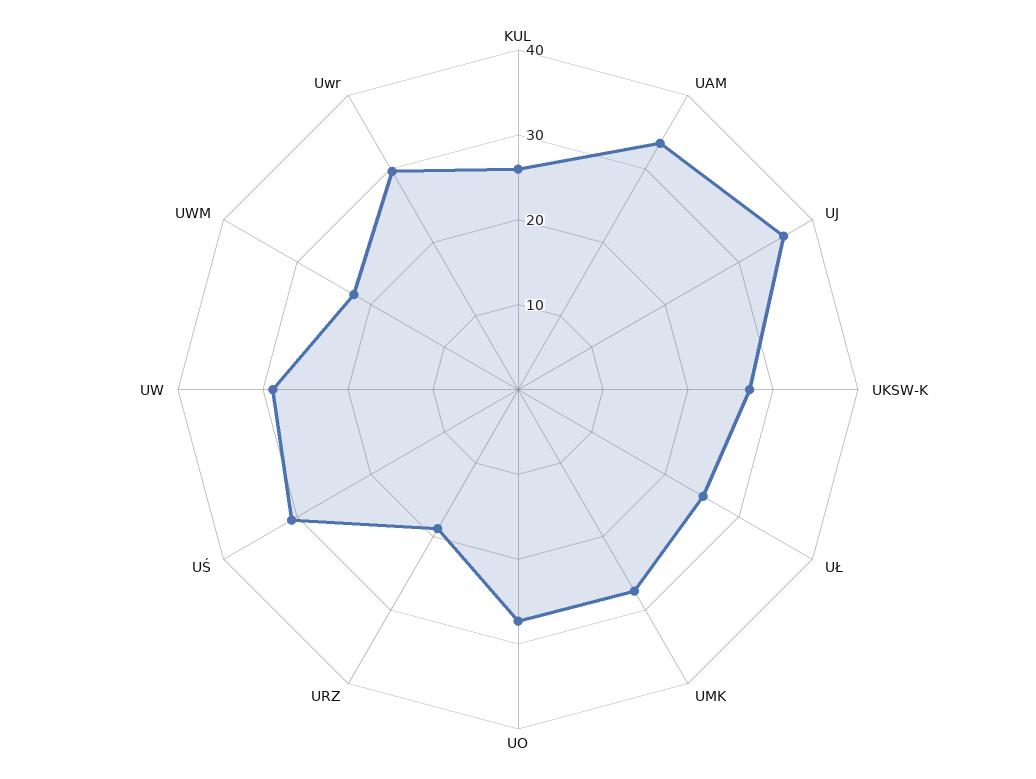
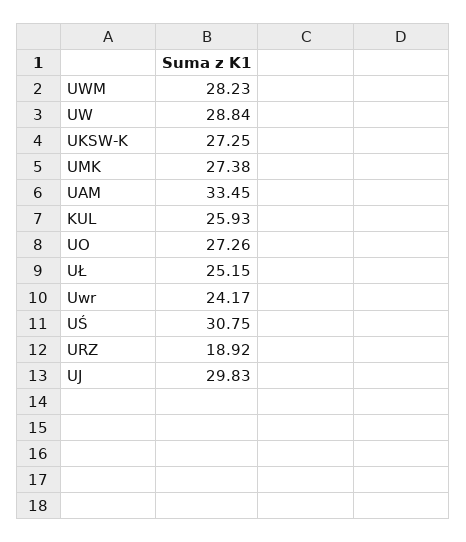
UJ: 36 -> 29.83
UWM: 22 -> 28.23
Uwr: 30 -> 24.17

